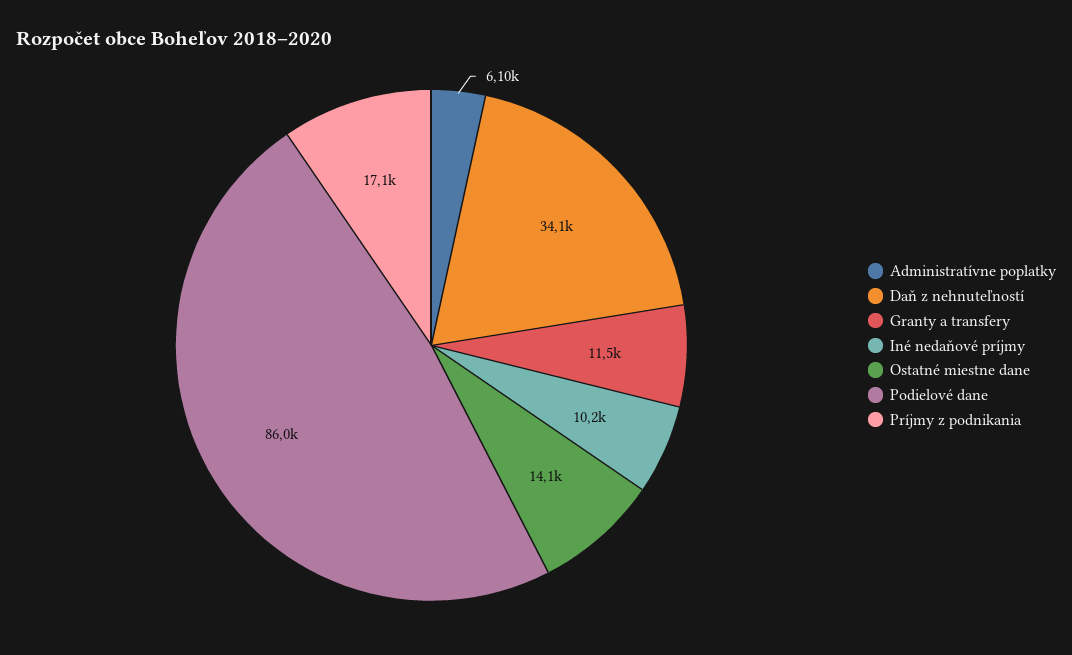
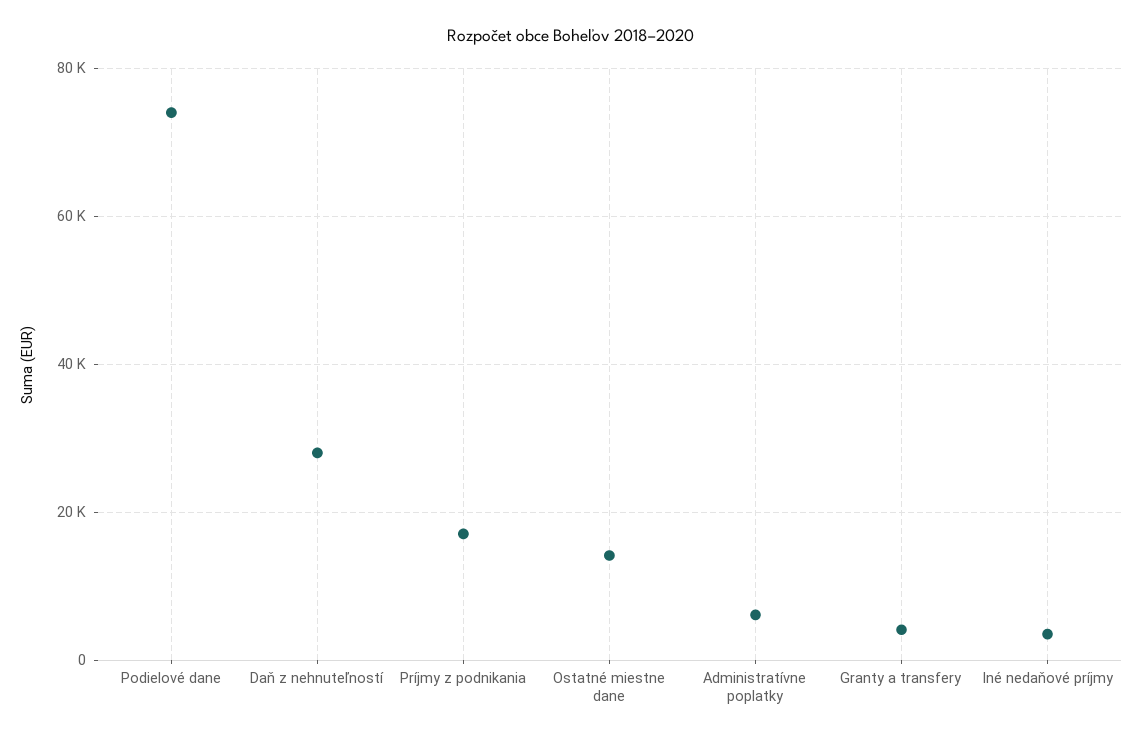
Daň z nehnuteľností: 34100 -> 28000
Granty a transfery: 11500 -> 4000
Iné nedaňové príjmy: 10200 -> 4000
Podielové dane: 86000 -> 74000

